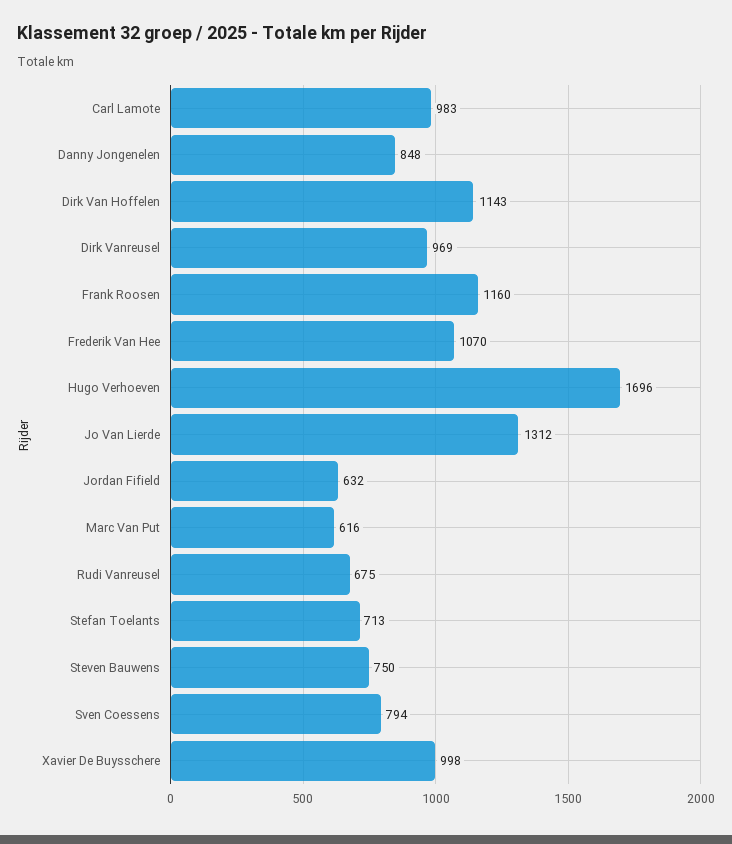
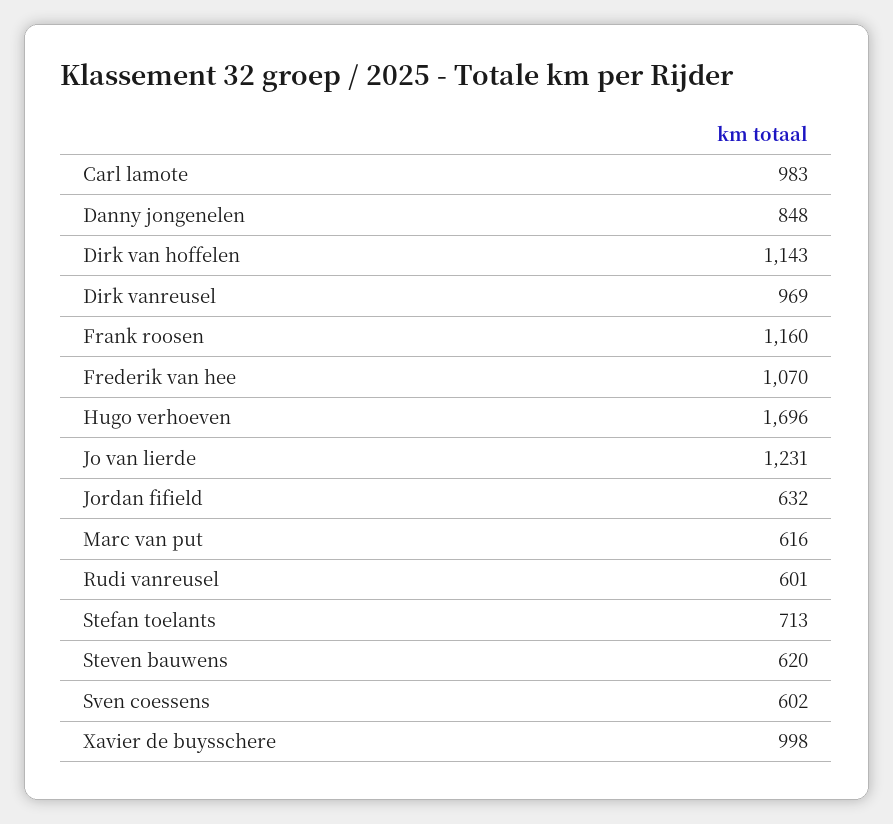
Jo Van Lierde: 1312 -> 1231
Rudi Vanreusel: 675 -> 601
Steven Bauwens: 750 -> 620
Sven Coessens: 794 -> 602

